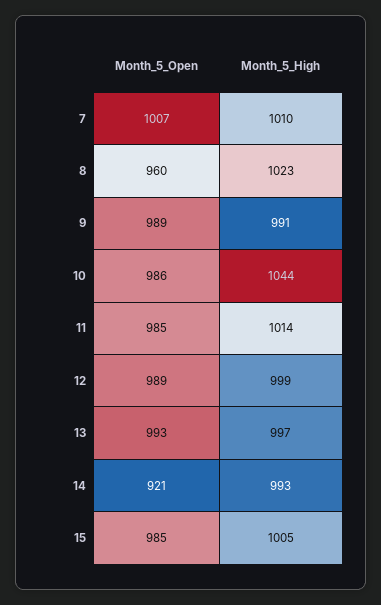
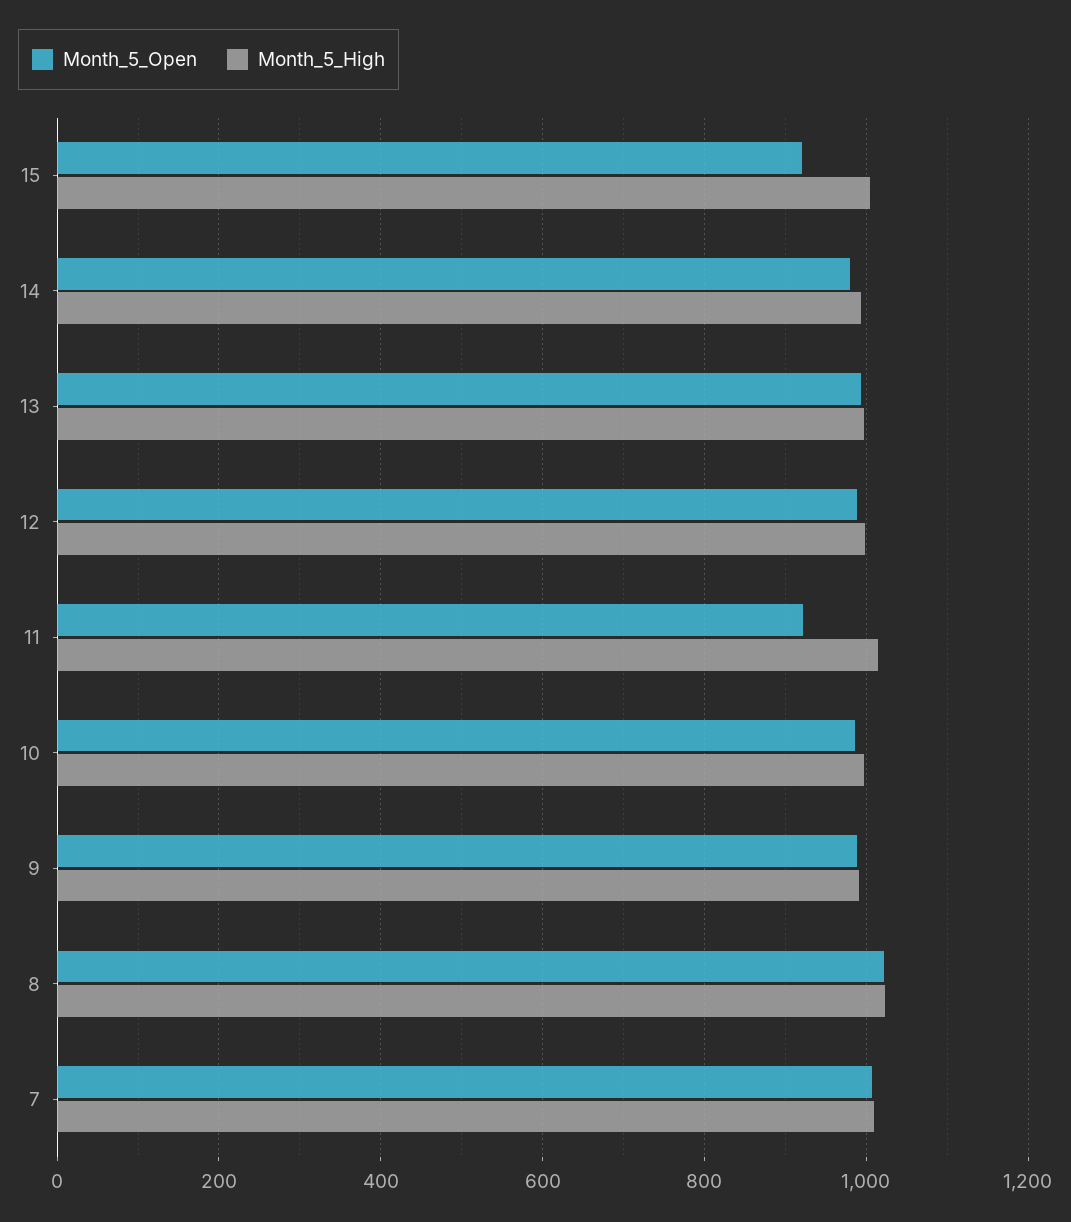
Month_5_Open, 8: 960 -> 1020
Month_5_High, 10: 1044 -> 1000
Month_5_Open, 11: 985 -> 920
Month_5_Open, 14: 921 -> 980
Month_5_Open, 15: 985 -> 920

